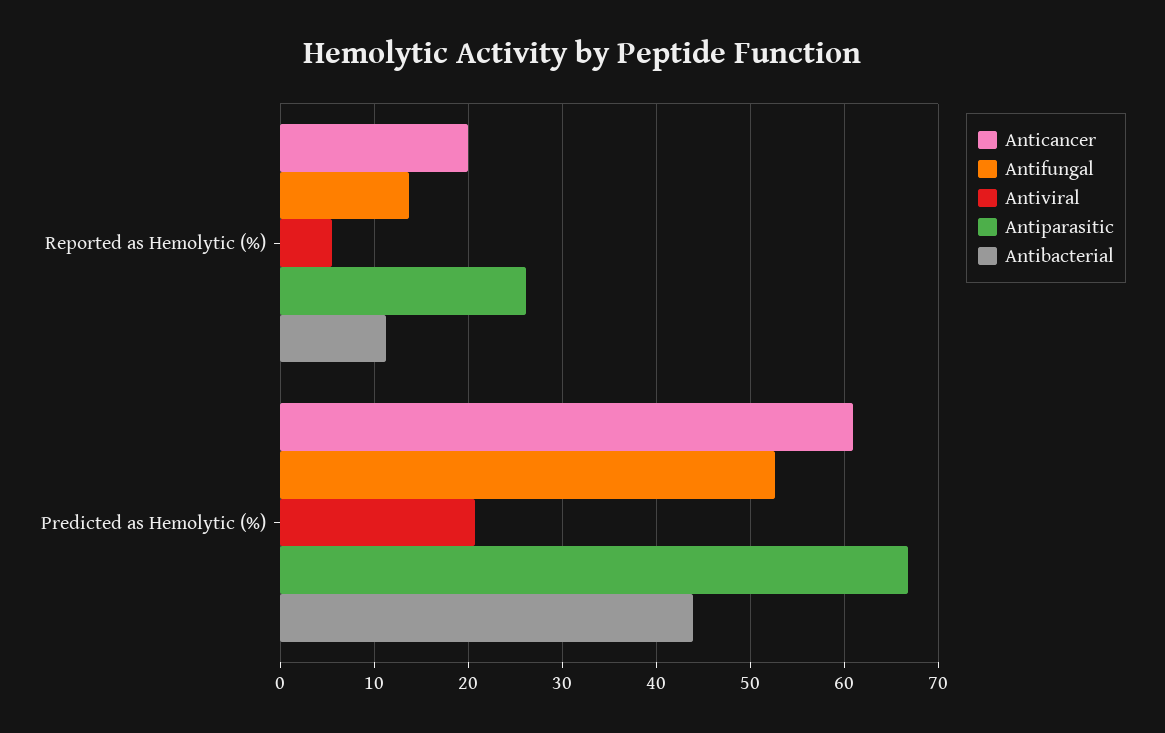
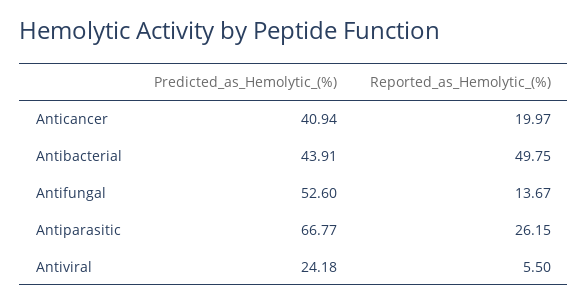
Antibacterial, Reported as Hemolytic (%): 11 -> 49.75
Anticancer, Predicted as Hemolytic (%): 61 -> 40.94
Antiviral, Predicted as Hemolytic (%): 21 -> 24.18

